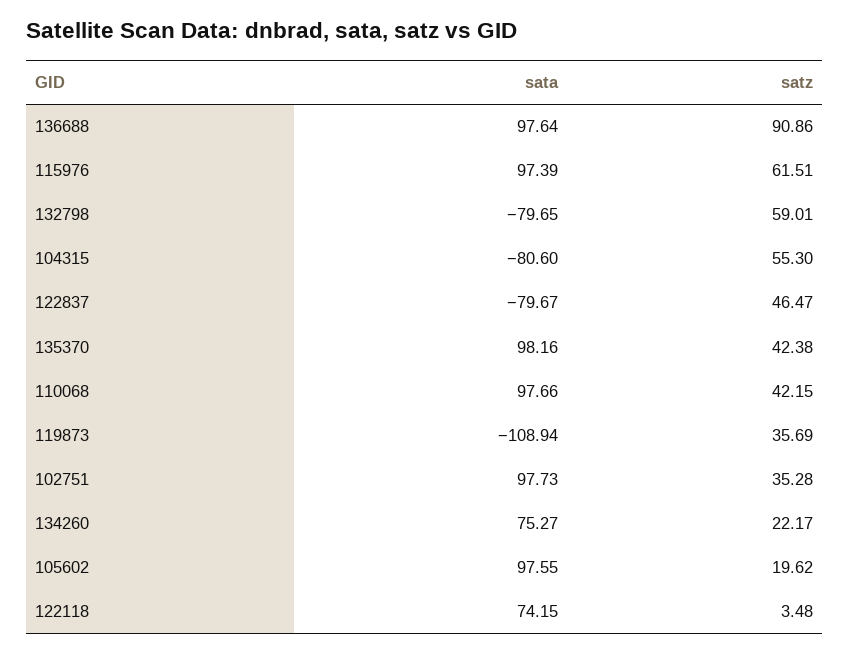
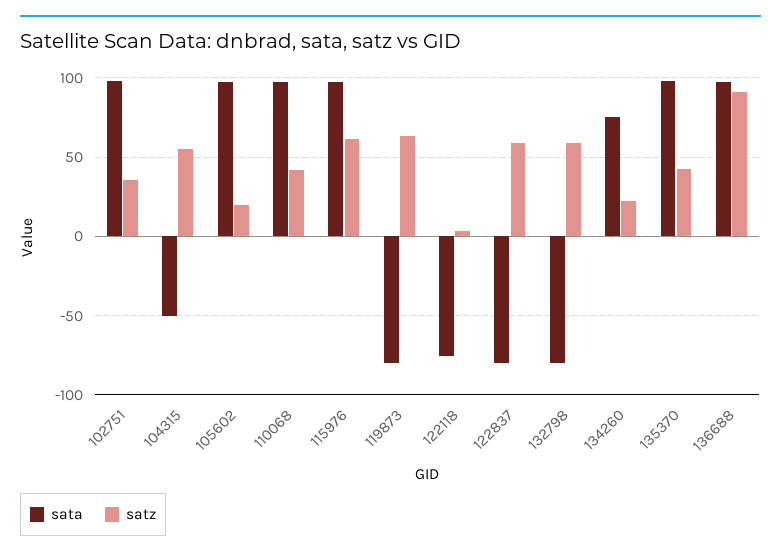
sata, 104315: -80.6 -> -50
satz, 122837: 46.47 -> 60
sata, 119873: -108.94 -> -80
satz, 119873: 35.69 -> 65
sata, 122118: 74.15 -> -75

